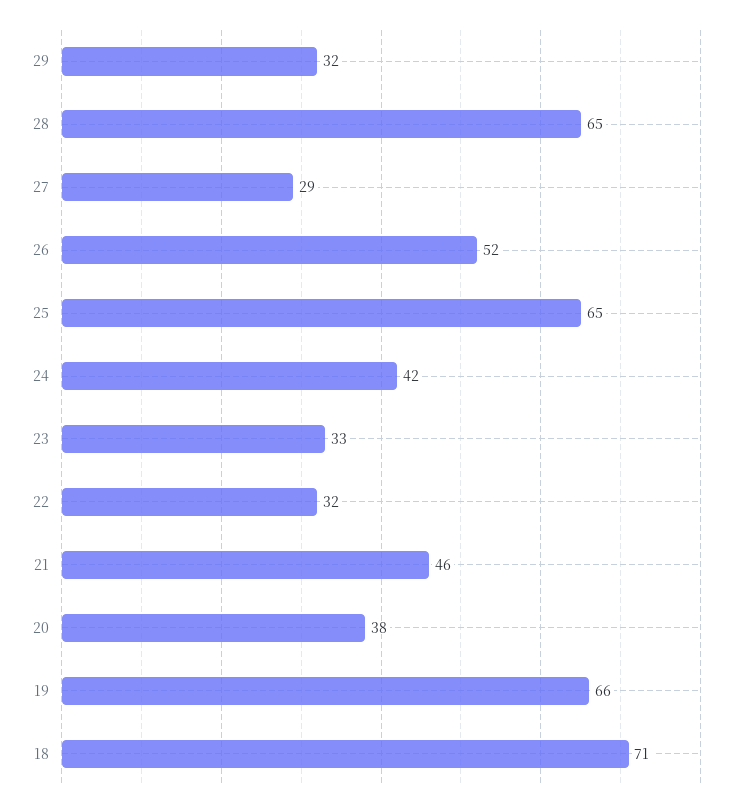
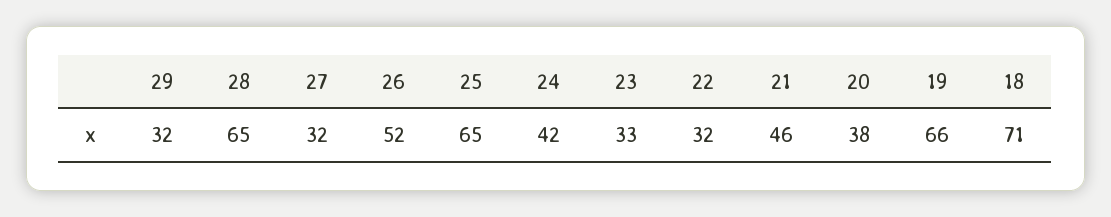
27: 29 -> 32

